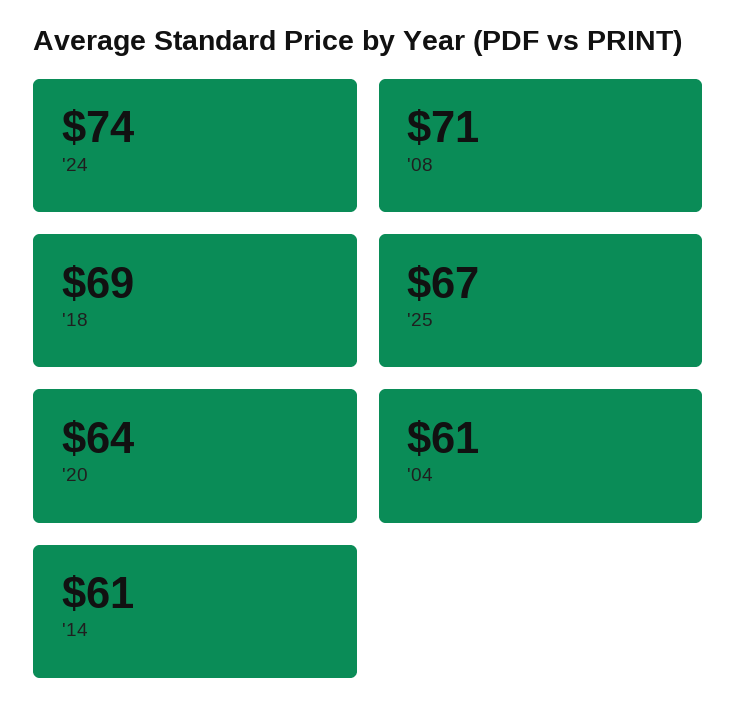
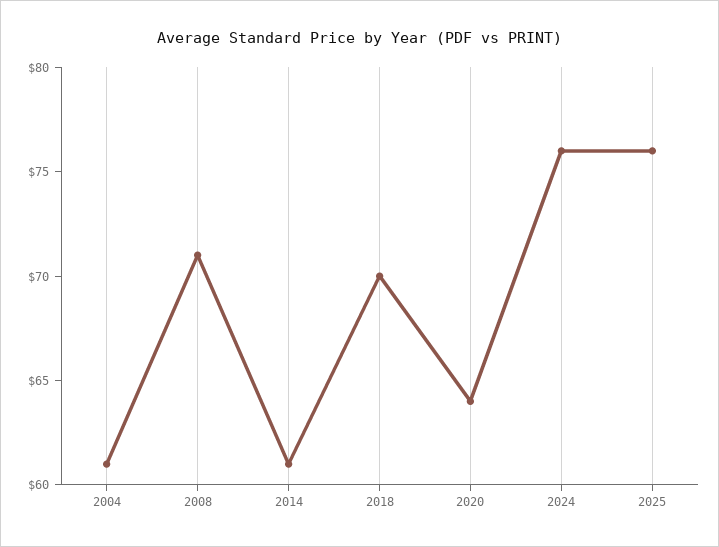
'24: 74 -> 76
'18: 69 -> 70
'25: 67 -> 76

